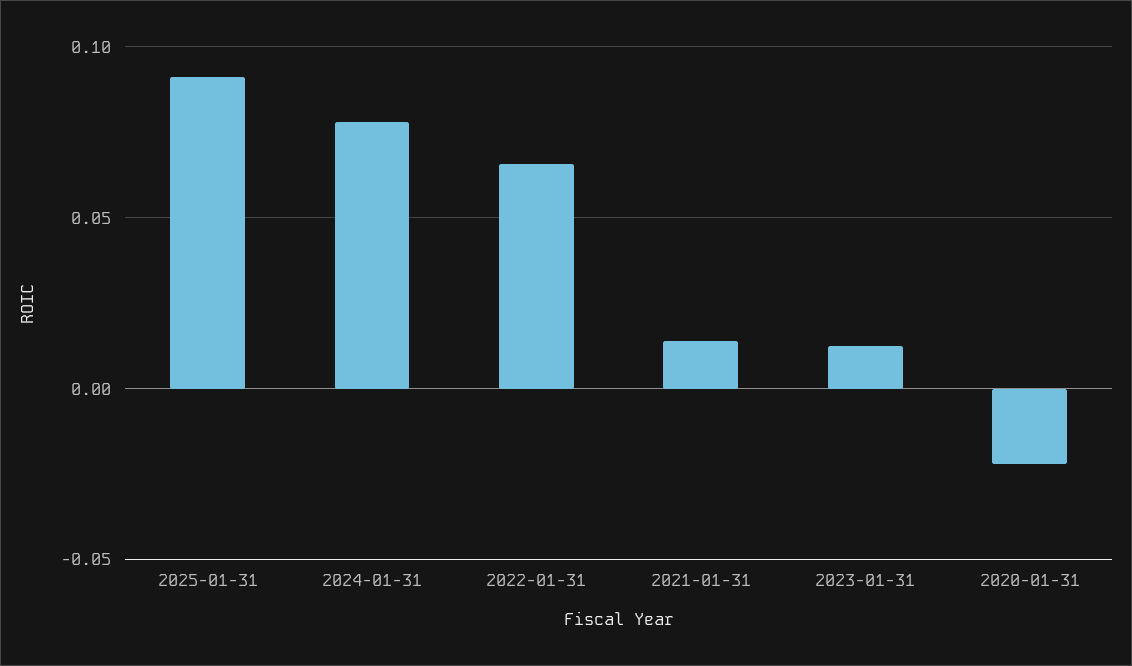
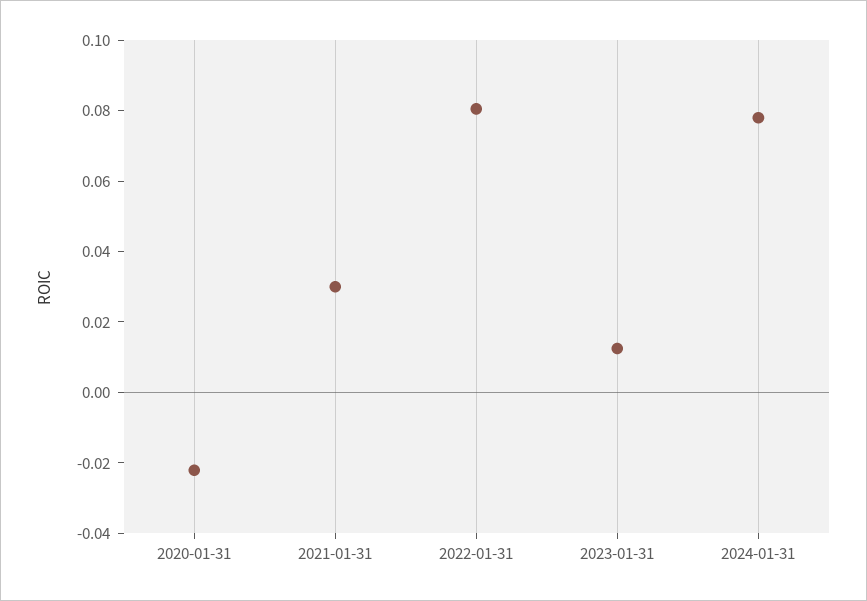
2025-01-31: 0.09 -> none
2022-01-31: 0.065 -> 0.08
2021-01-31: 0.015 -> 0.03

